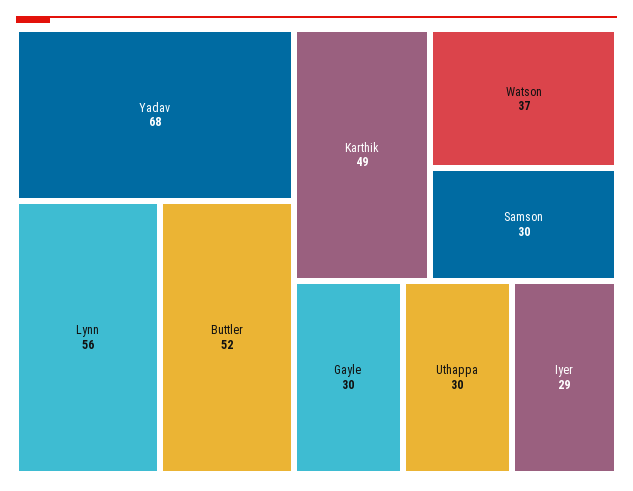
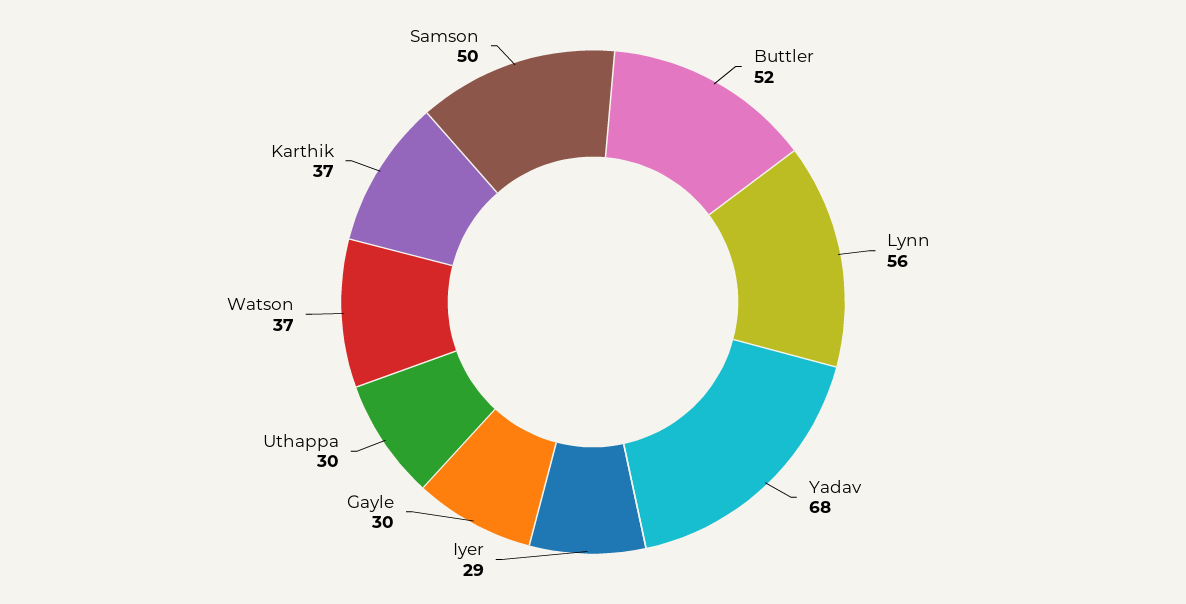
Karthik: 49 -> 37
Samson: 30 -> 50

